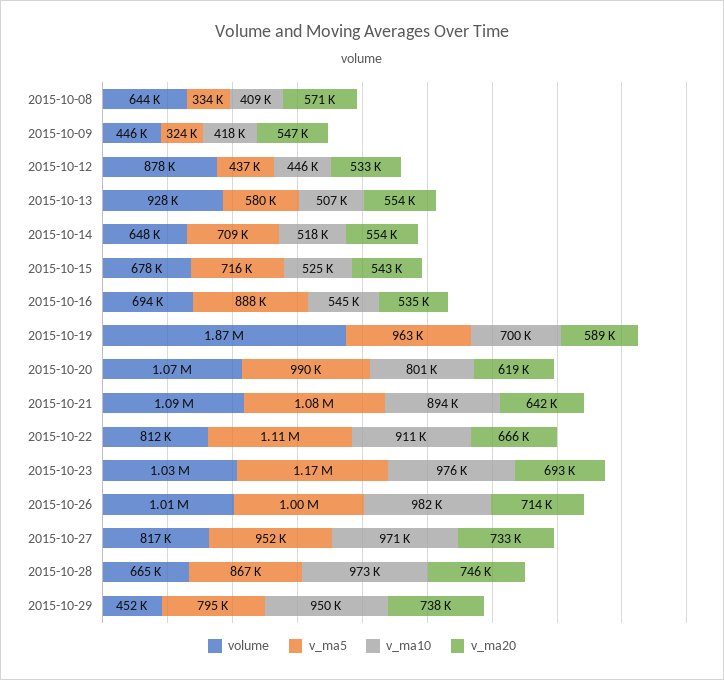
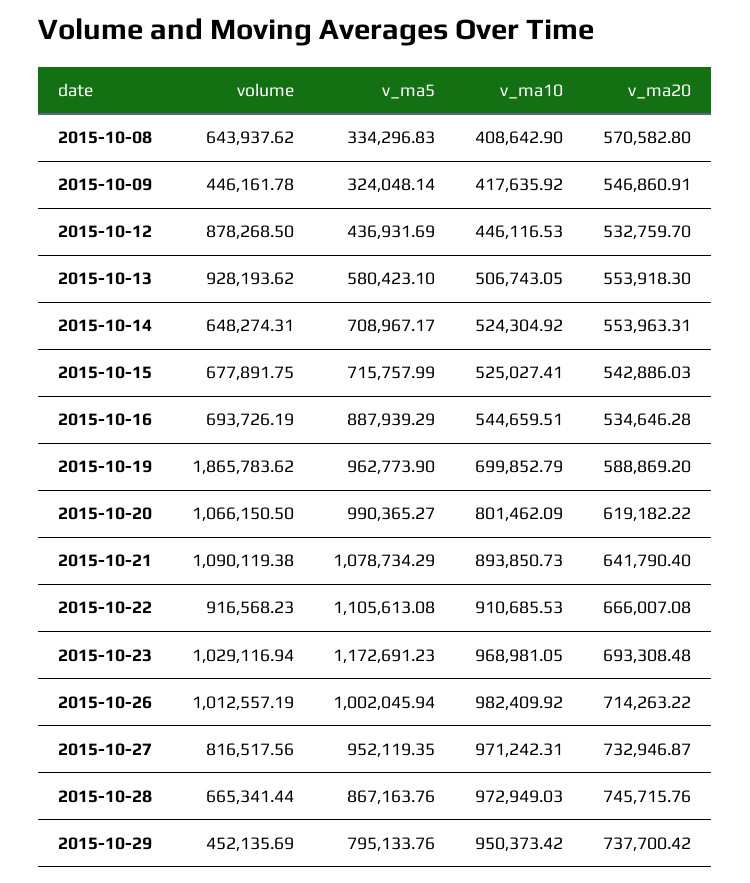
v_ma10, 2015-10-14: 518000 -> 524304.92
volume, 2015-10-22: 812000 -> 916568.23
v_ma10, 2015-10-23: 976000 -> 968981.05

